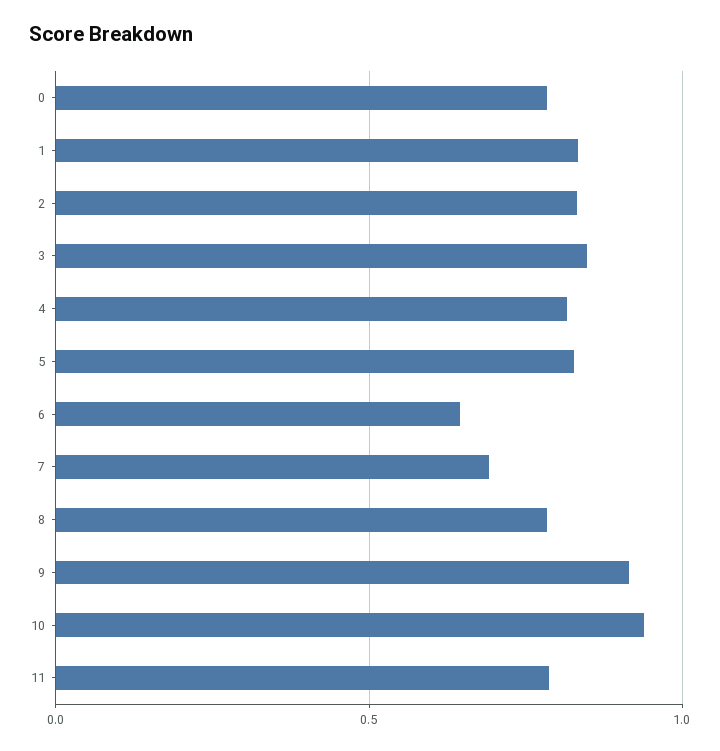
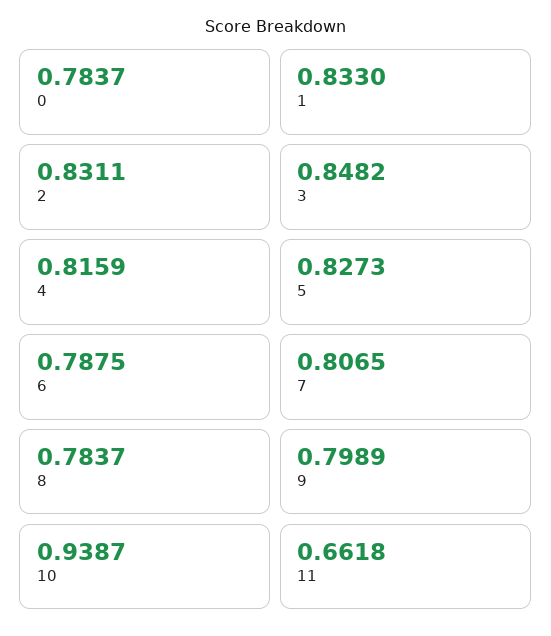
6: 0.65 -> 0.7875
7: 0.7 -> 0.8065
9: 0.9 -> 0.7989
11: 0.8 -> 0.6618

